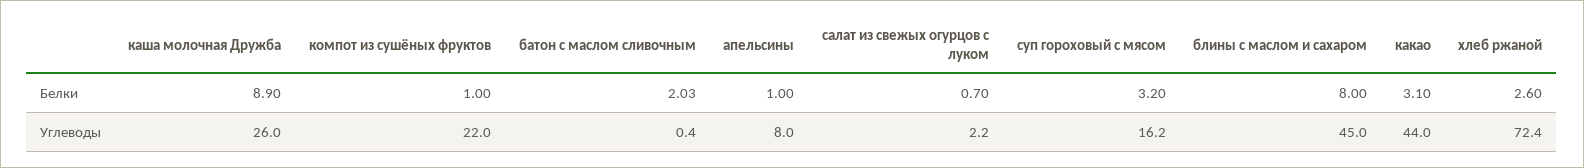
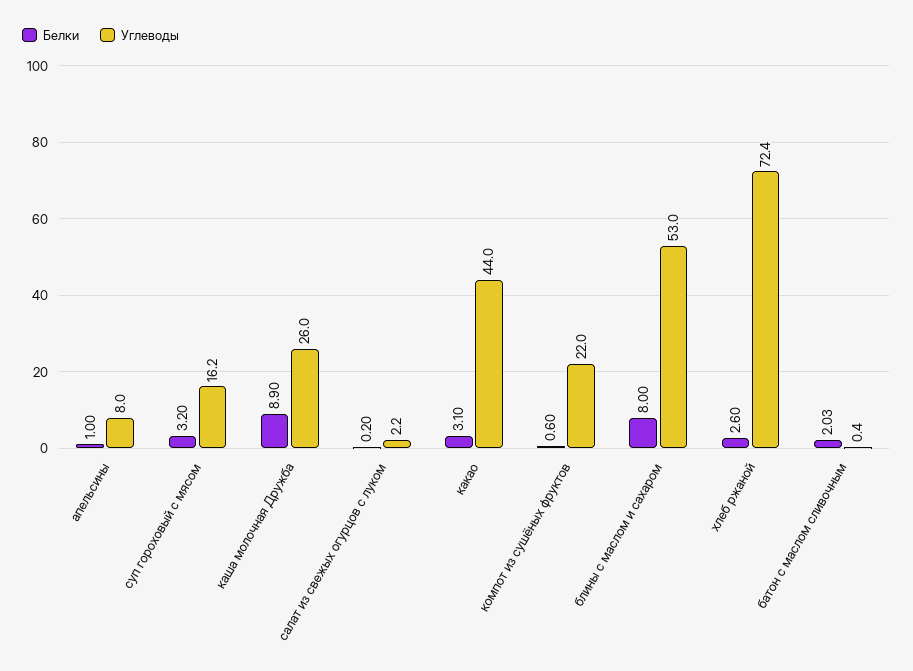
Белки, компот из сушёных фруктов: 1 -> 0.6
Белки, салат из свежых огурцов с луком: 0.7 -> 0.2
Углеводы, блины с маслом и сахаром: 45 -> 53

